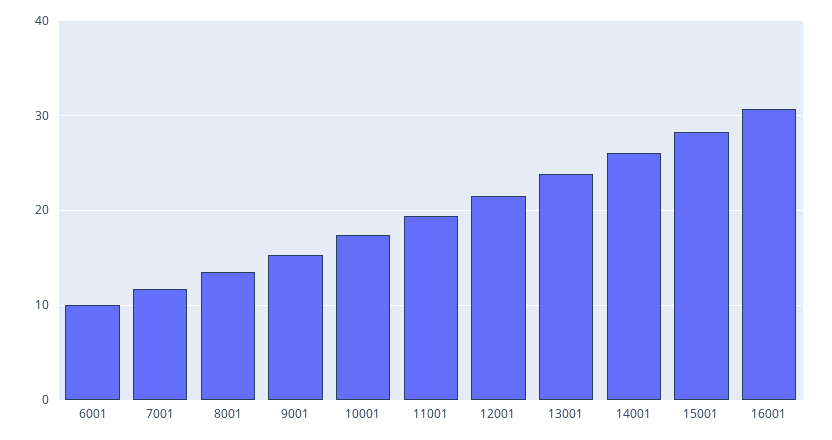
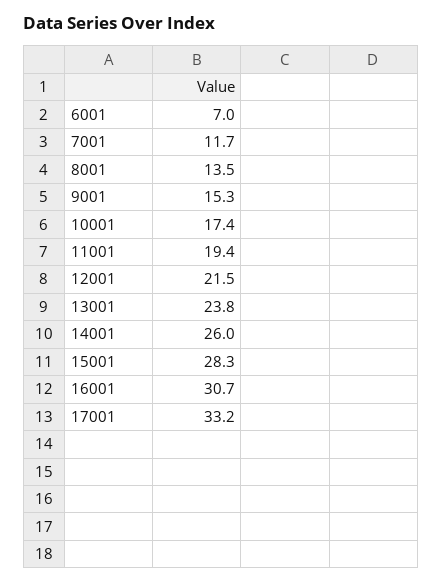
6001: 10 -> 7
17001: none -> 33.2

